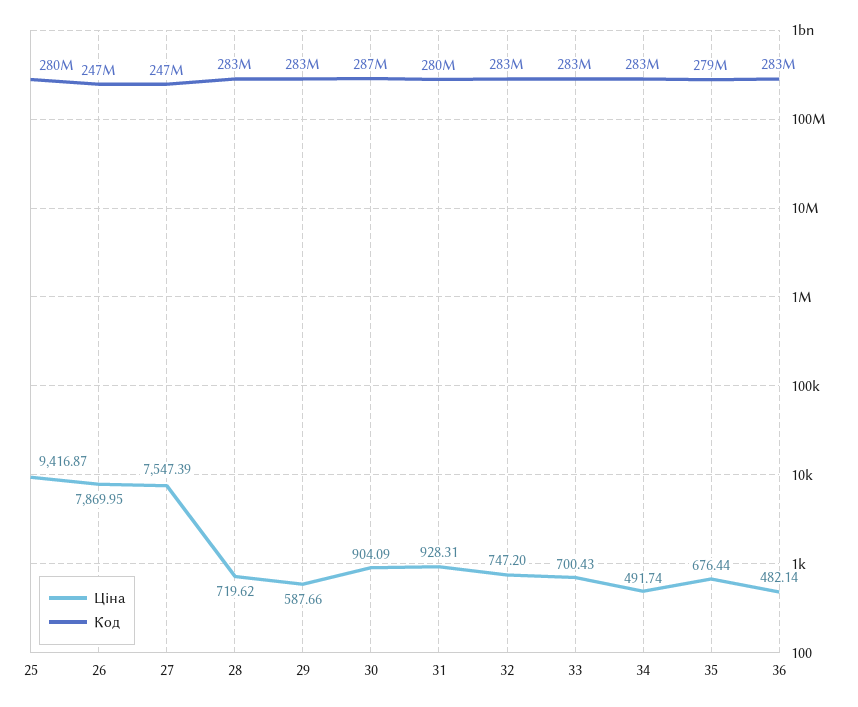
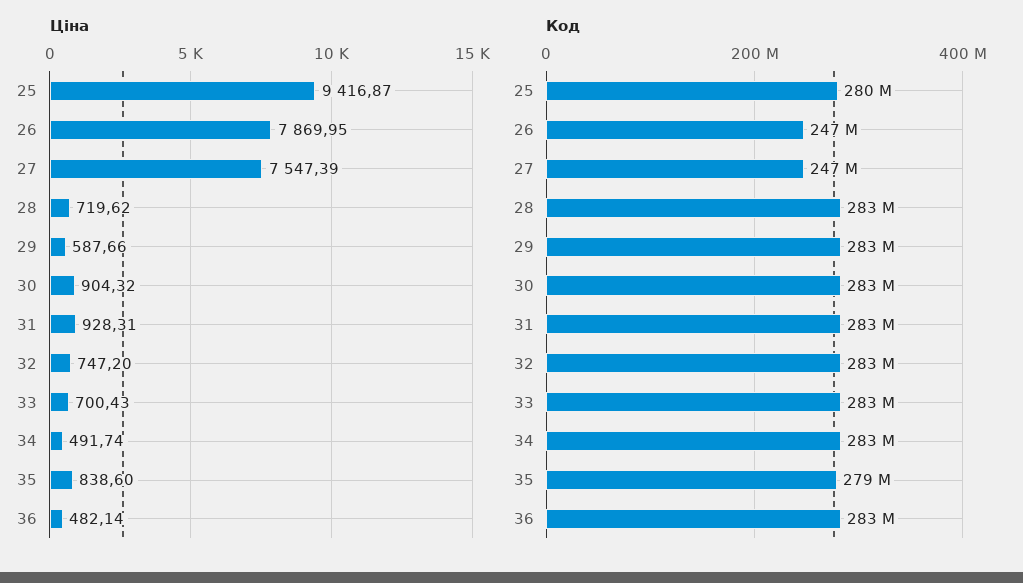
Ціна, 30: 904.09 -> 904.32
Код, 30: 287000000 -> 283000000
Код, 31: 280000000 -> 283000000
Ціна, 35: 676.44 -> 838.6

